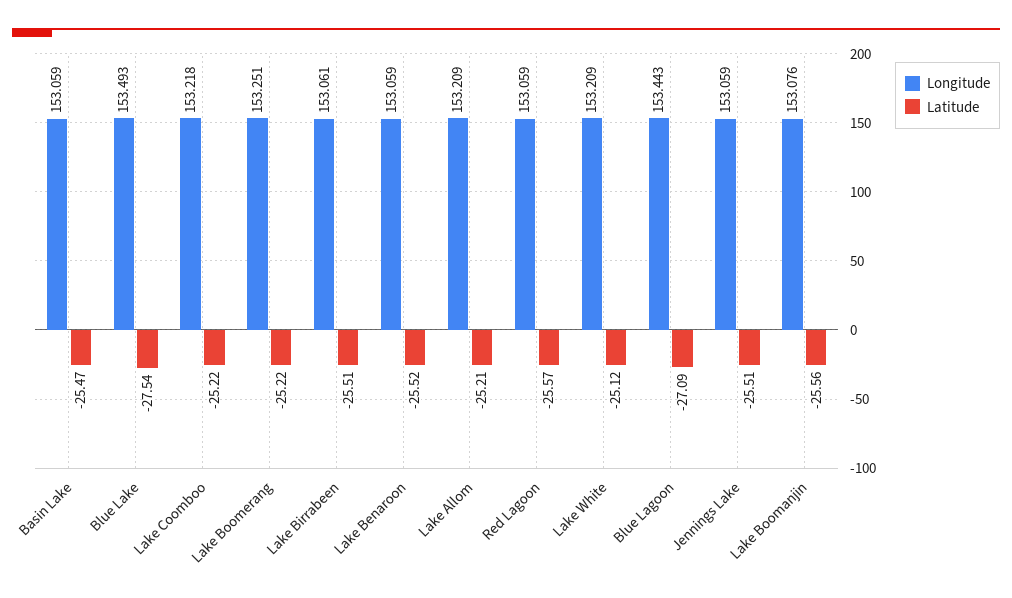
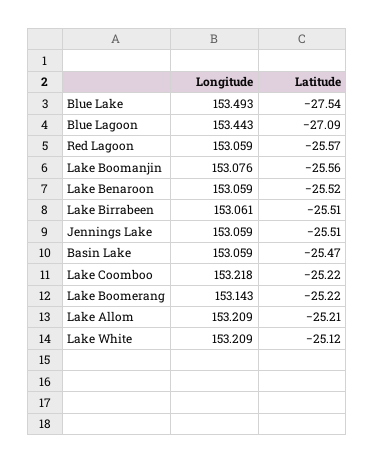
Longitude, Lake Boomerang: 153.251 -> 153.143

